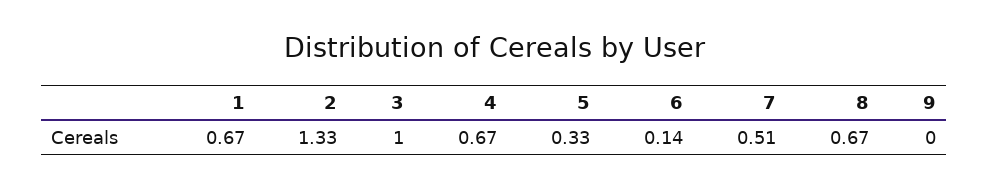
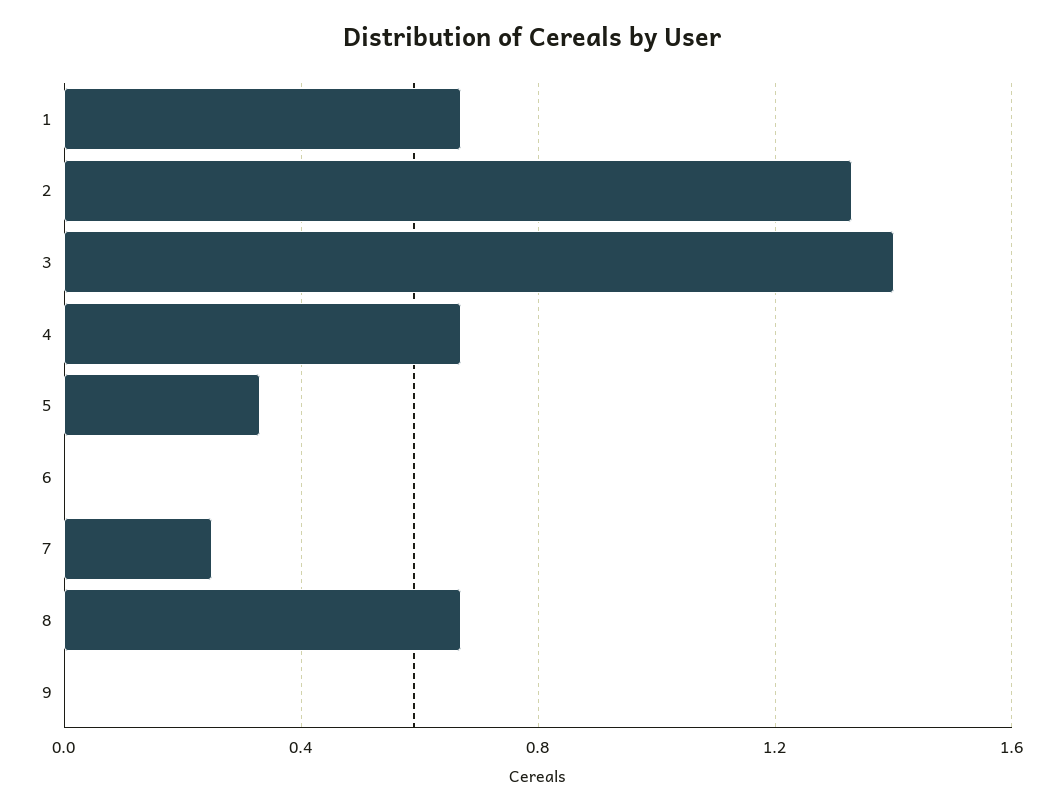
3: 1 -> 1.4
6: 0.14 -> 0
7: 0.51 -> 0.25

